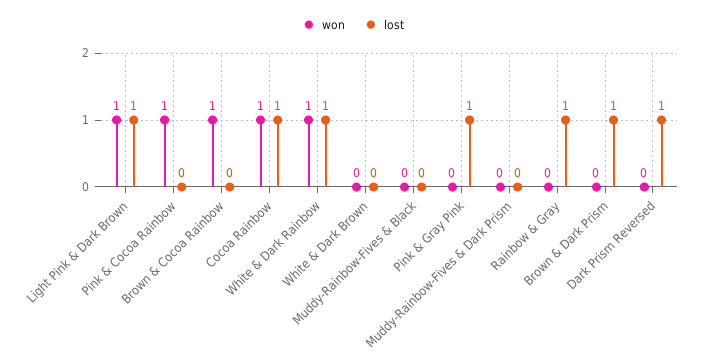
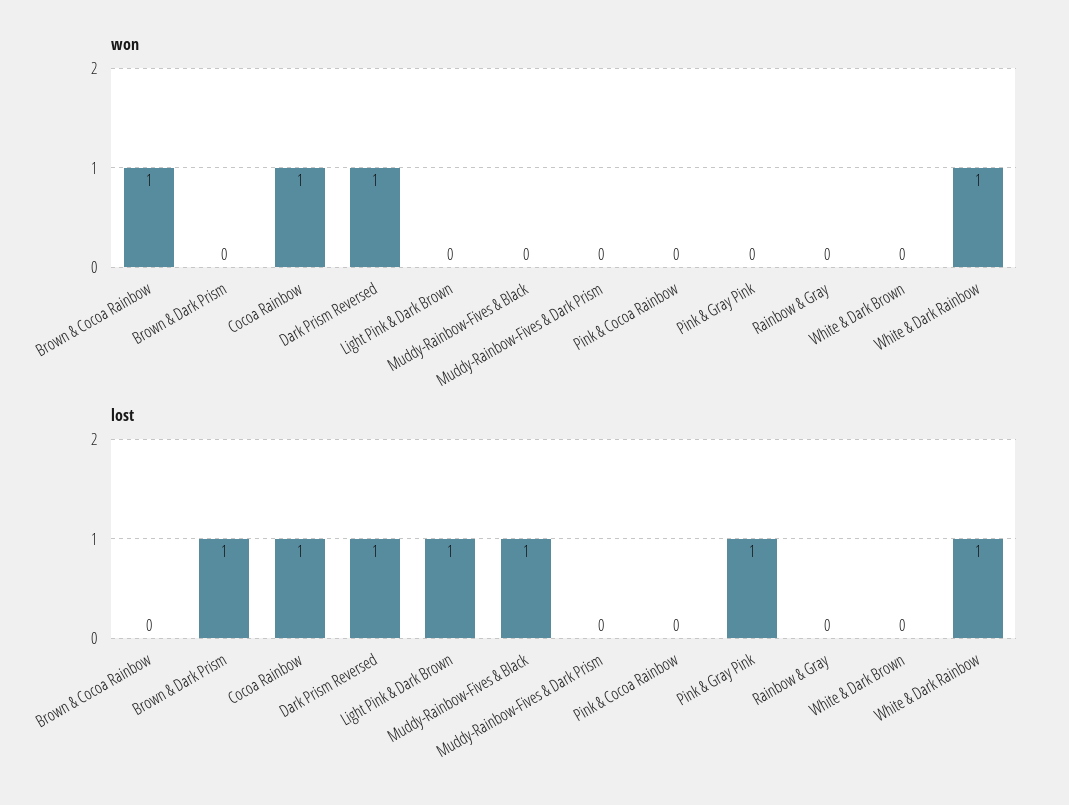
won, Light Pink & Dark Brown: 1 -> 0
won, Pink & Cocoa Rainbow: 1 -> 0
lost, Muddy-Rainbow-Fives & Black: 0 -> 1
lost, Rainbow & Gray: 1 -> 0
won, Dark Prism Reversed: 0 -> 1

